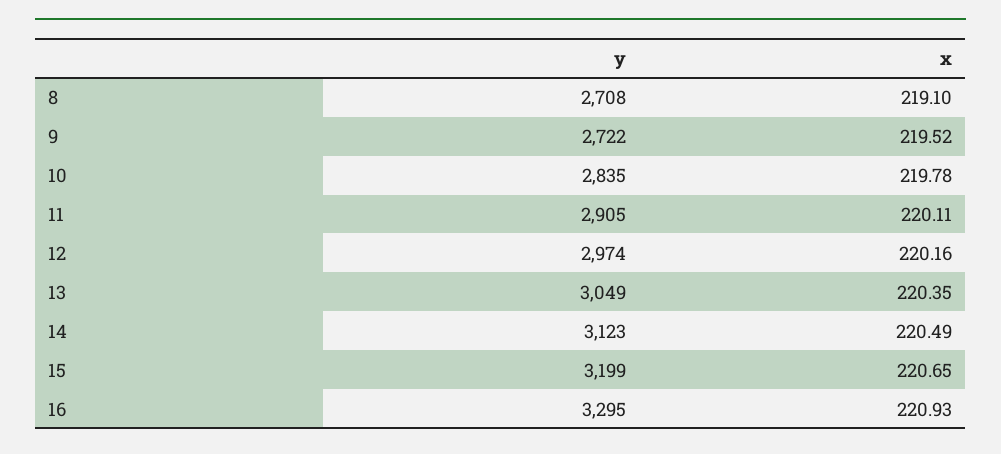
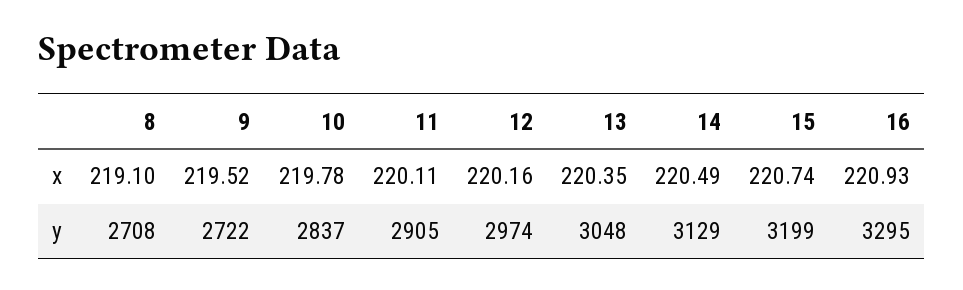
y, 10: 2835 -> 2837
y, 13: 3049 -> 3048
y, 14: 3123 -> 3129
x, 15: 220.65 -> 220.74

